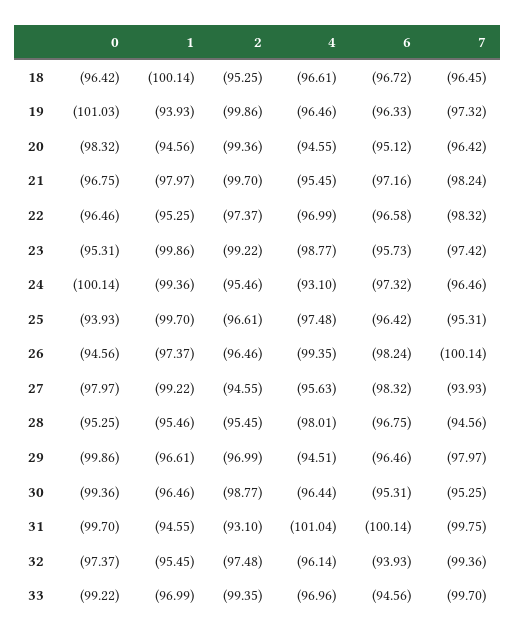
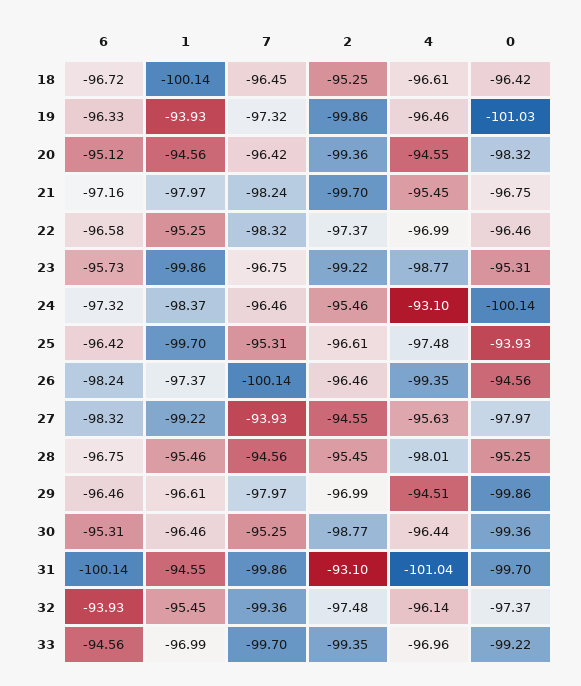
7, 23: -97.42 -> -96.75
1, 24: -99.36 -> -98.37
7, 31: -99.75 -> -99.86

